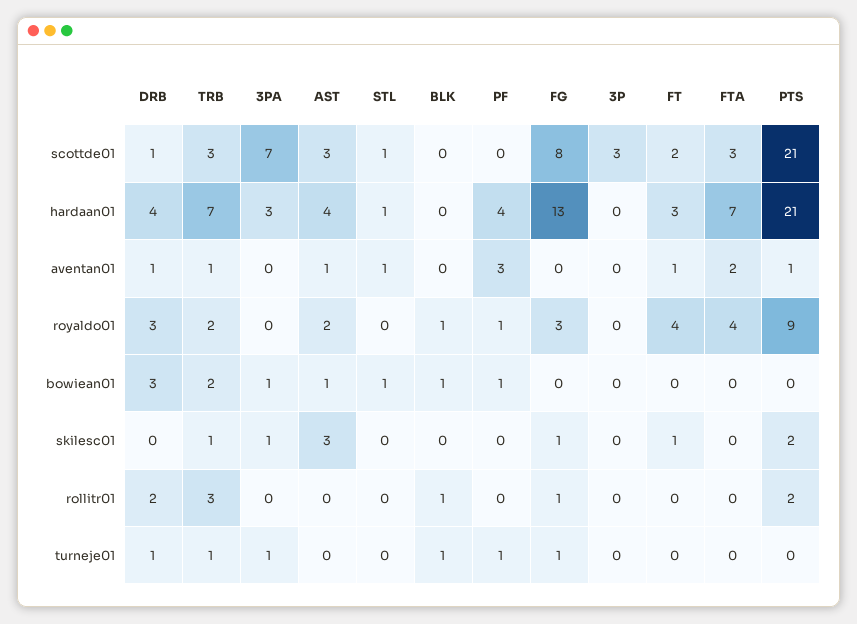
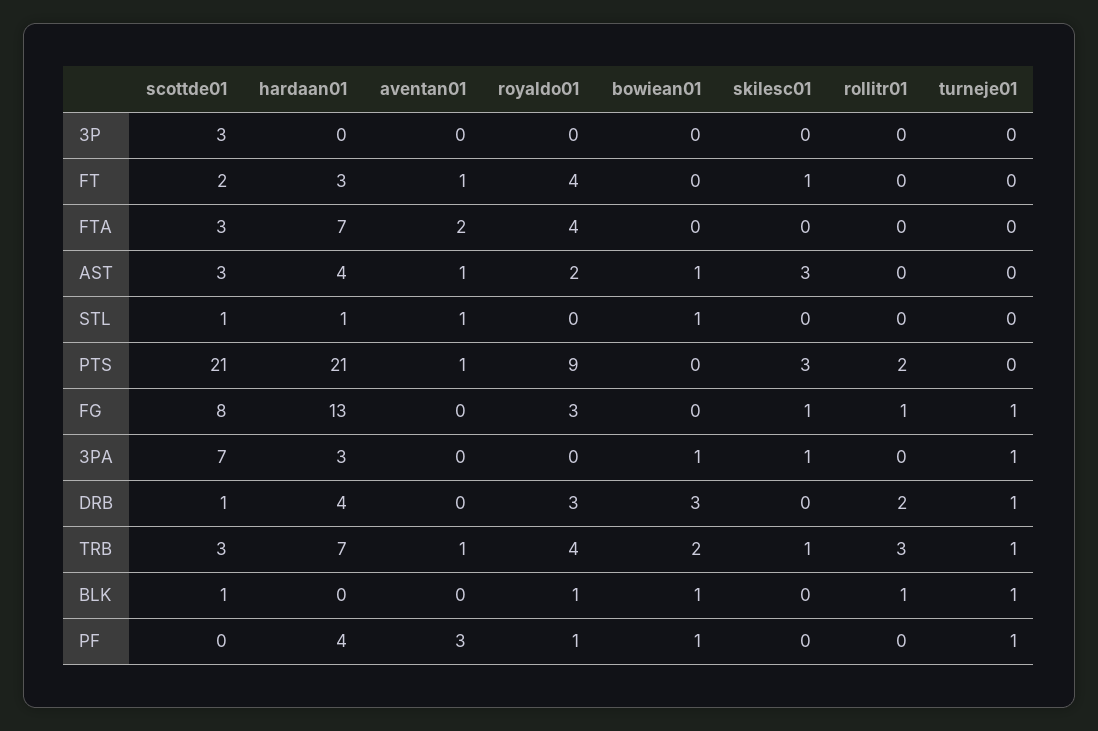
BLK, scottde01: 0 -> 1
DRB, aventan01: 1 -> 0
TRB, royaldo01: 2 -> 4
PTS, skilesc01: 2 -> 3

